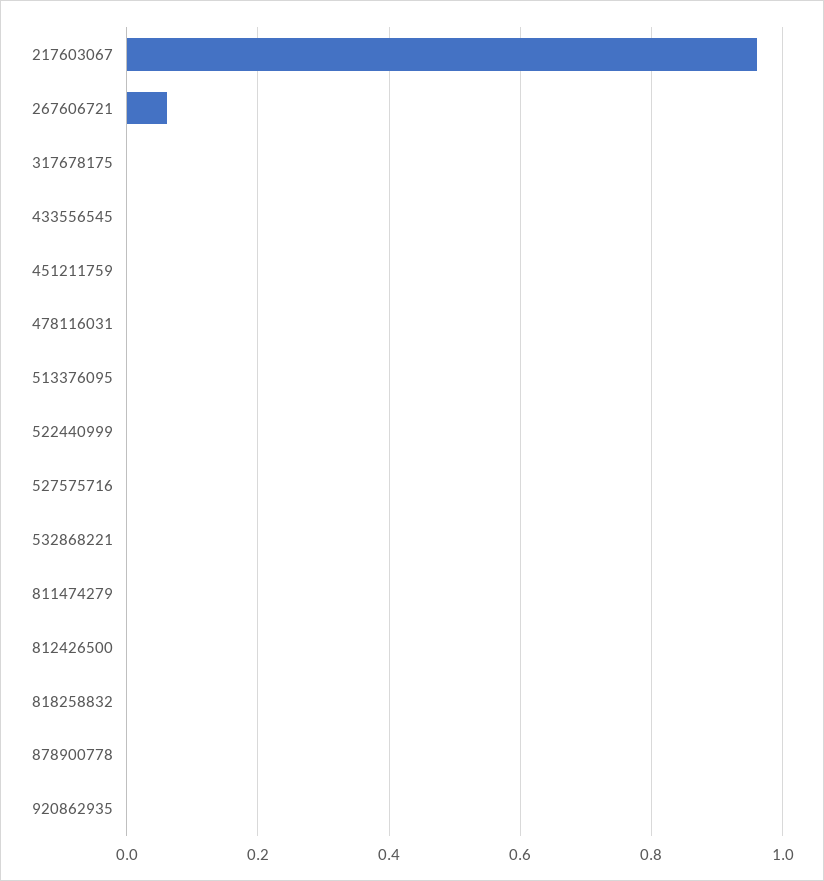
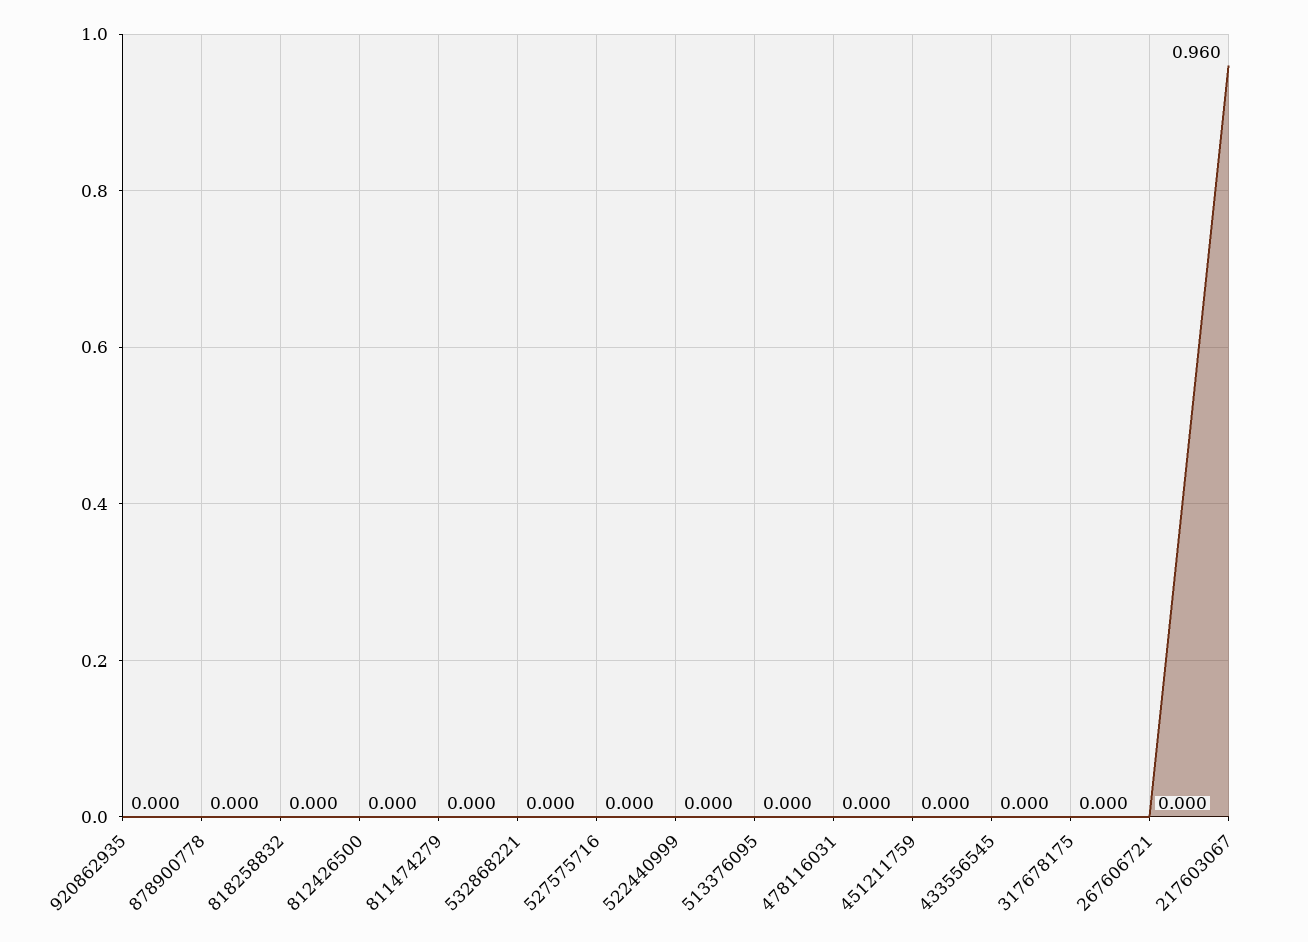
267606721: 0.06 -> 0

